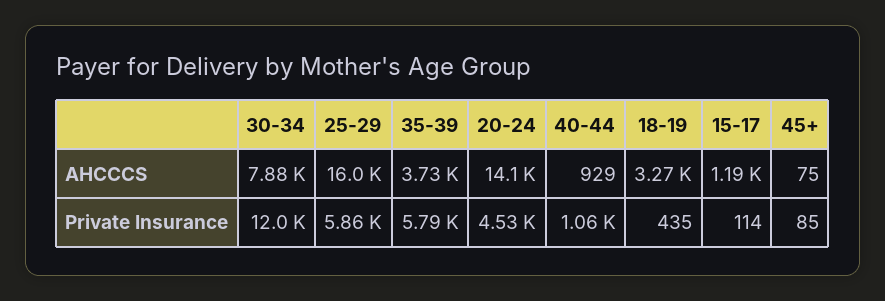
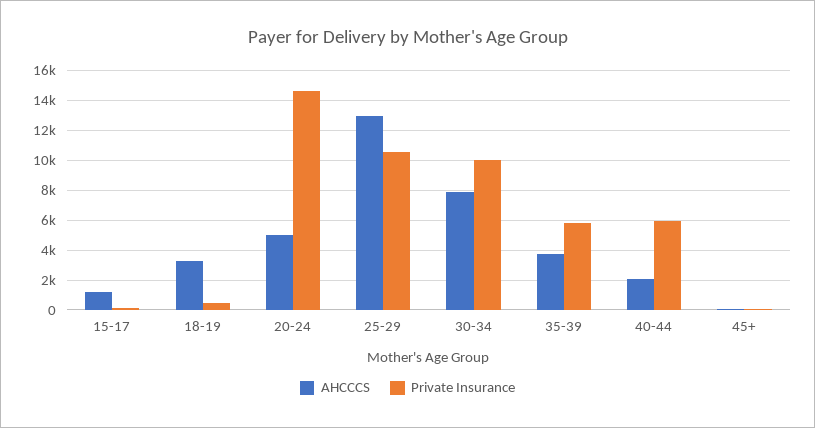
AHCCCS, 25-29: 16000 -> 13000
AHCCCS, 20-24: 14100 -> 5000
AHCCCS, 40-44: 929 -> 2000
Private Insurance, 30-34: 12000 -> 10000
Private Insurance, 25-29: 5860 -> 10500
Private Insurance, 20-24: 4530 -> 14500
Private Insurance, 40-44: 1060 -> 6000

